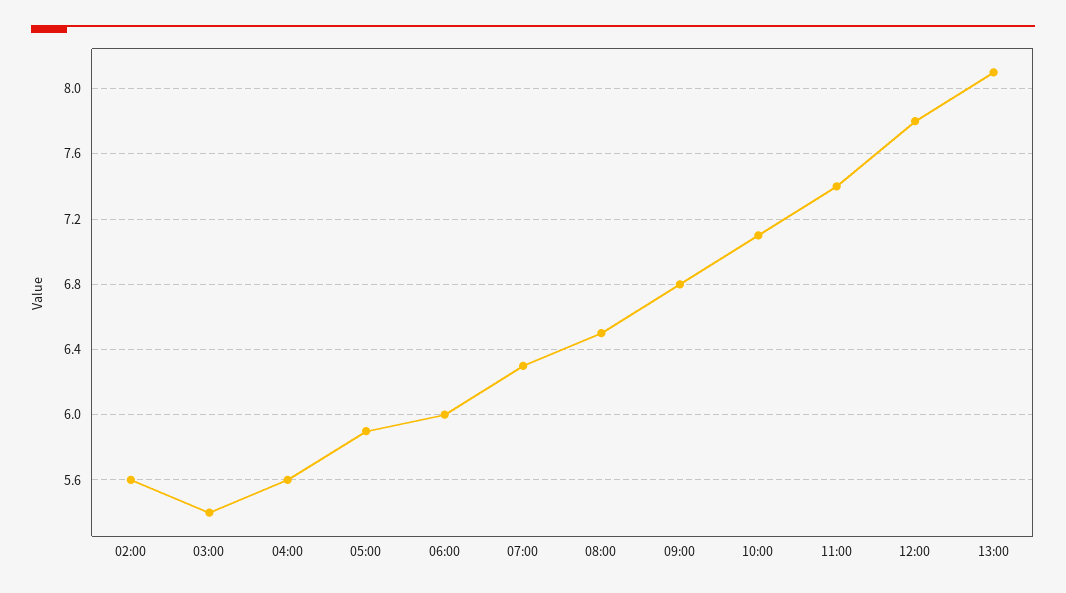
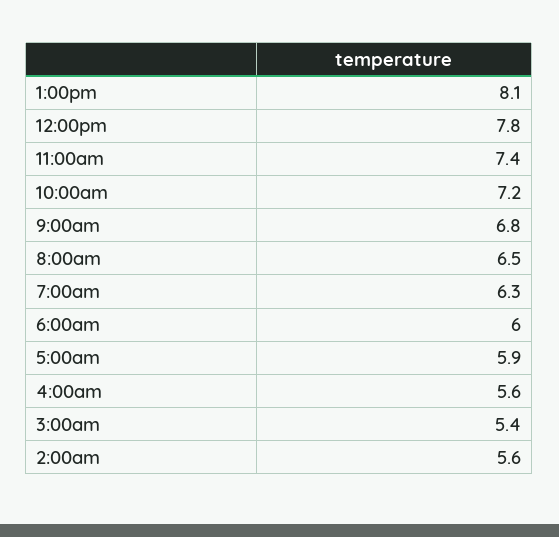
10:00: 7.1 -> 7.2

